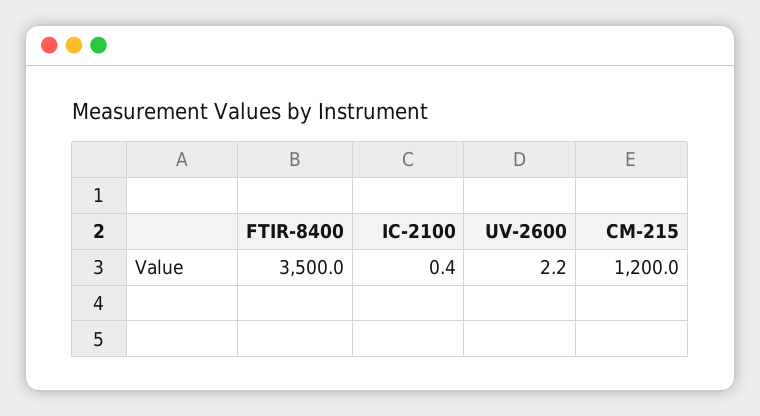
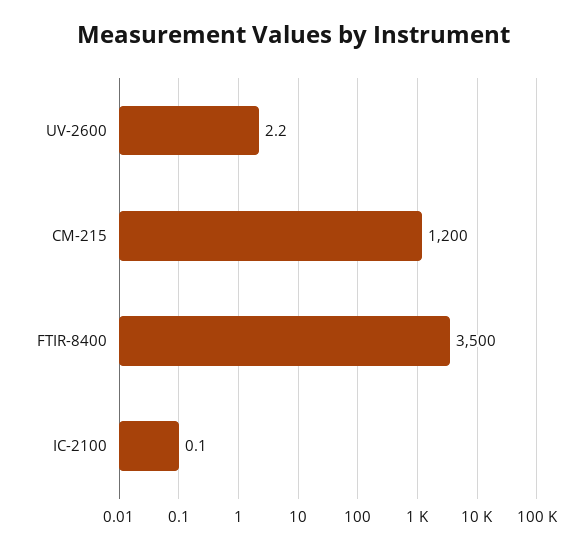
IC-2100: 0.4 -> 0.1

